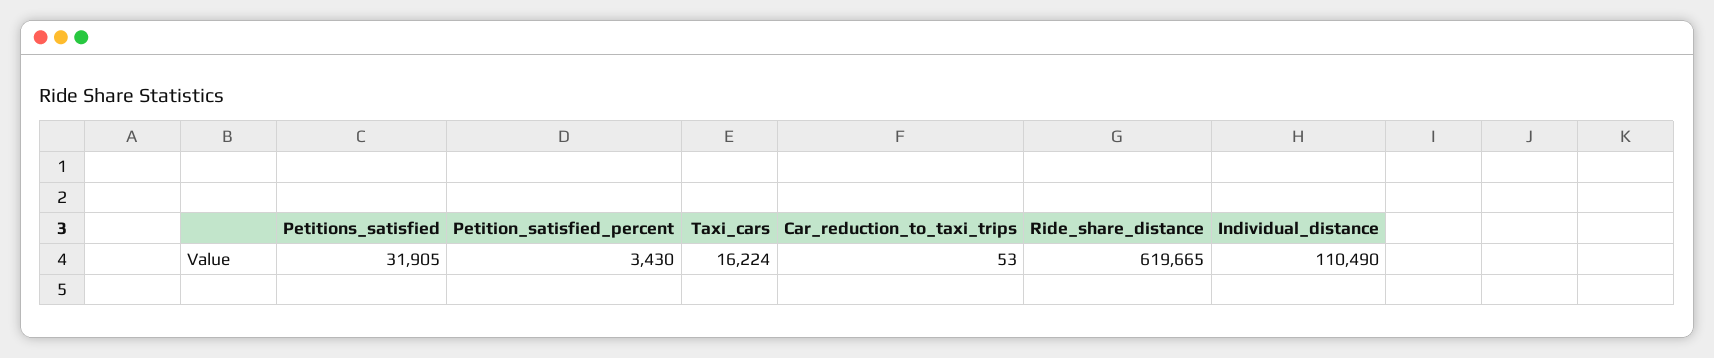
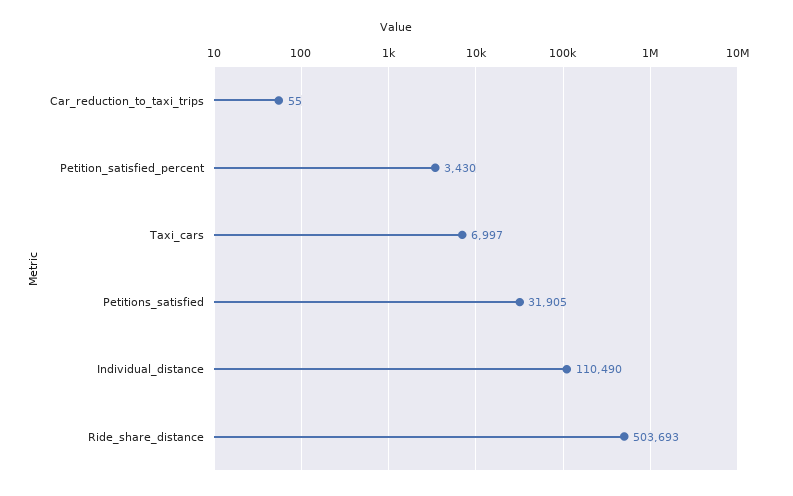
Taxi_cars: 16224 -> 6997
Car_reduction_to_taxi_trips: 53 -> 55
Ride_share_distance: 619665 -> 503693

